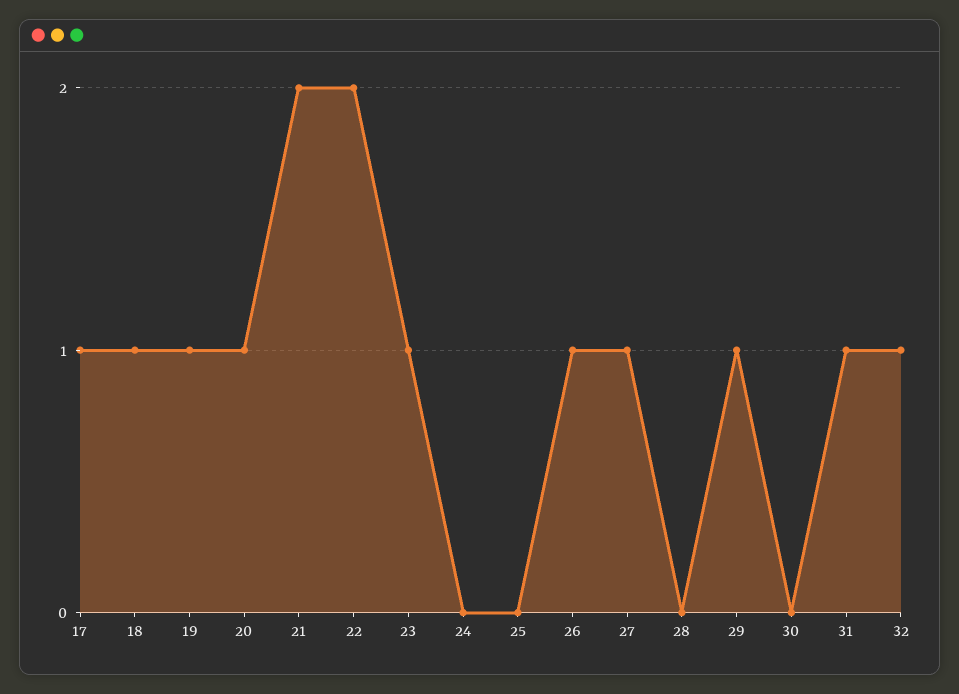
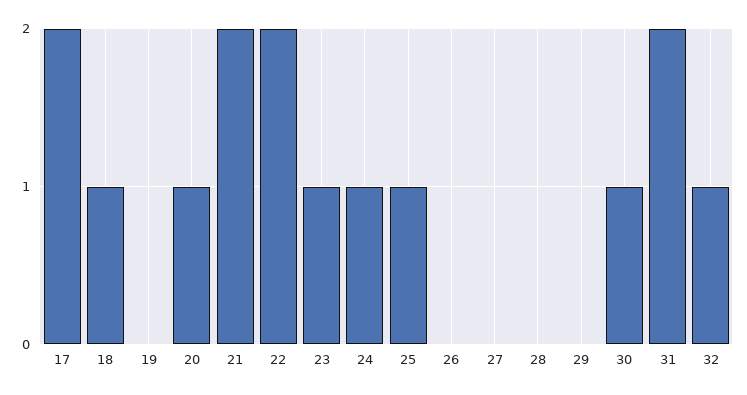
17: 1 -> 2
19: 1 -> 0
24: 0 -> 1
25: 0 -> 1
26: 1 -> 0
27: 1 -> 0
29: 1 -> 0
30: 0 -> 1
31: 1 -> 2

